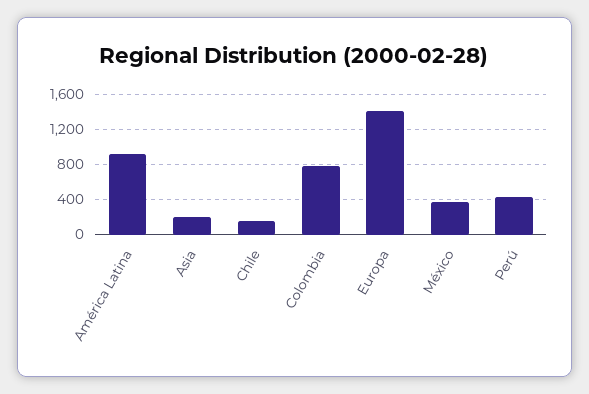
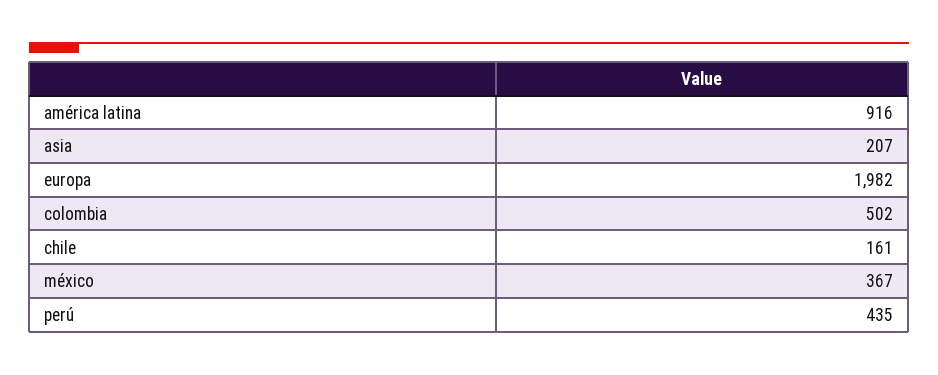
Colombia: 800 -> 502
Europa: 1400 -> 1982

